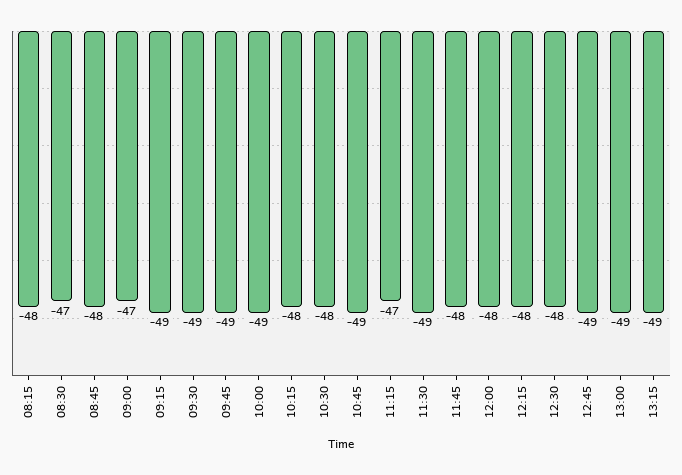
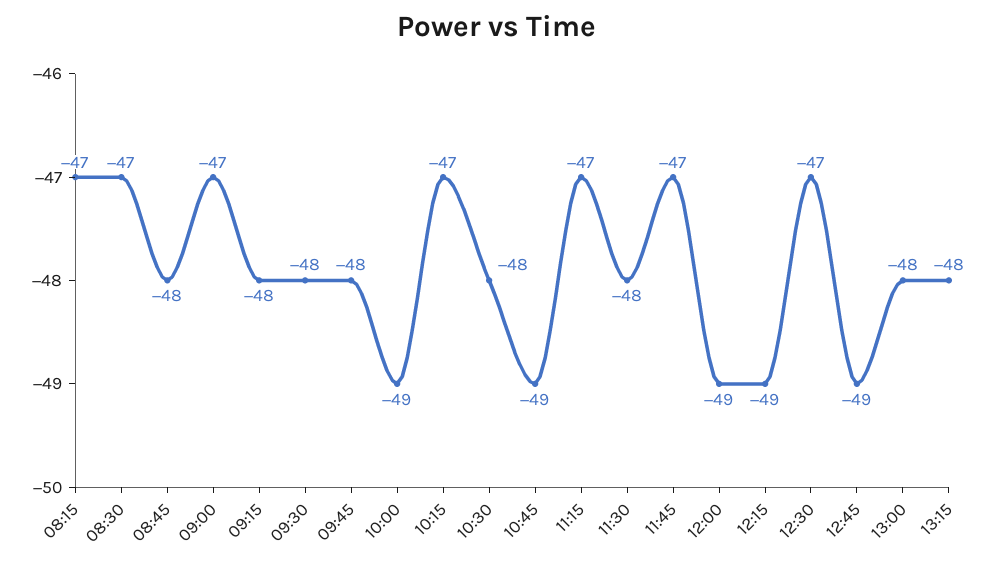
08:15: -48 -> -47
09:15: -49 -> -48
09:30: -49 -> -48
09:45: -49 -> -48
10:15: -48 -> -47
11:30: -49 -> -48
11:45: -48 -> -47
12:00: -48 -> -49
12:15: -48 -> -49
12:30: -48 -> -47
13:00: -49 -> -48
13:15: -49 -> -48

